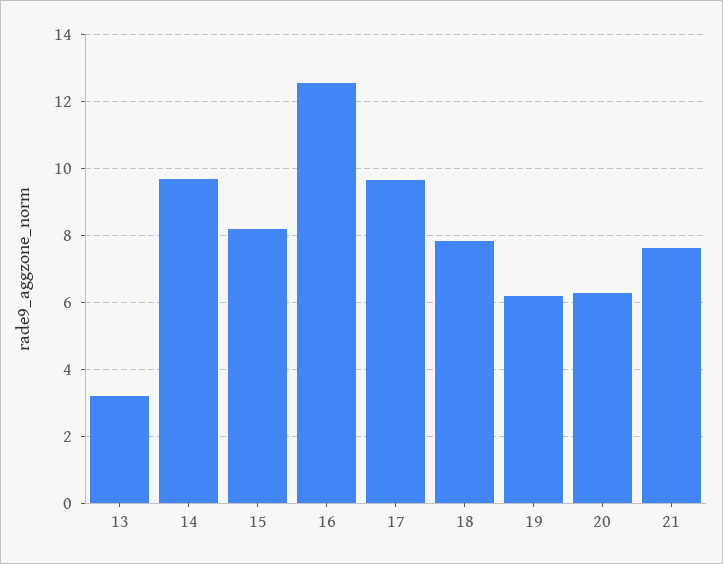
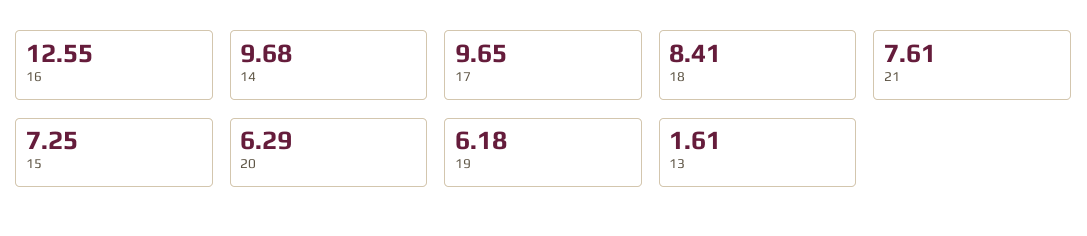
13: 3.2 -> 1.61
15: 8.2 -> 7.25
18: 7.8 -> 8.41

